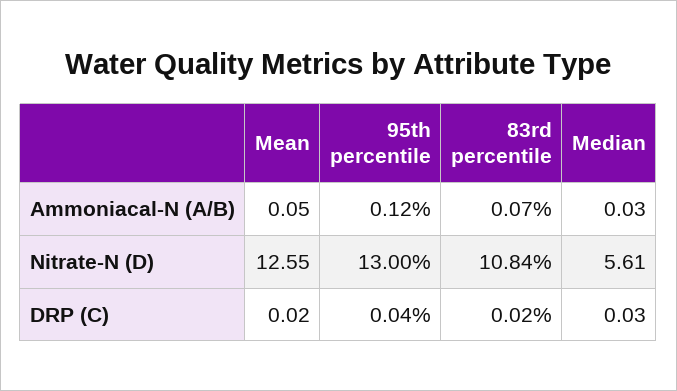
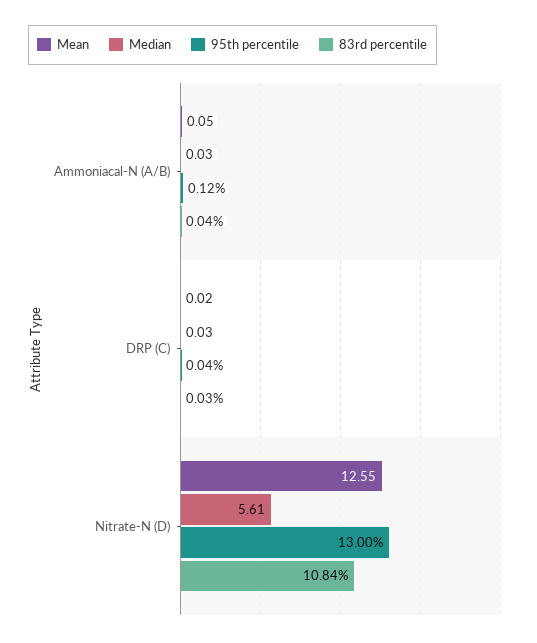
83rd percentile, Ammoniacal-N (A/B): 0.07 -> 0.04
83rd percentile, DRP (C): 0.02 -> 0.03

